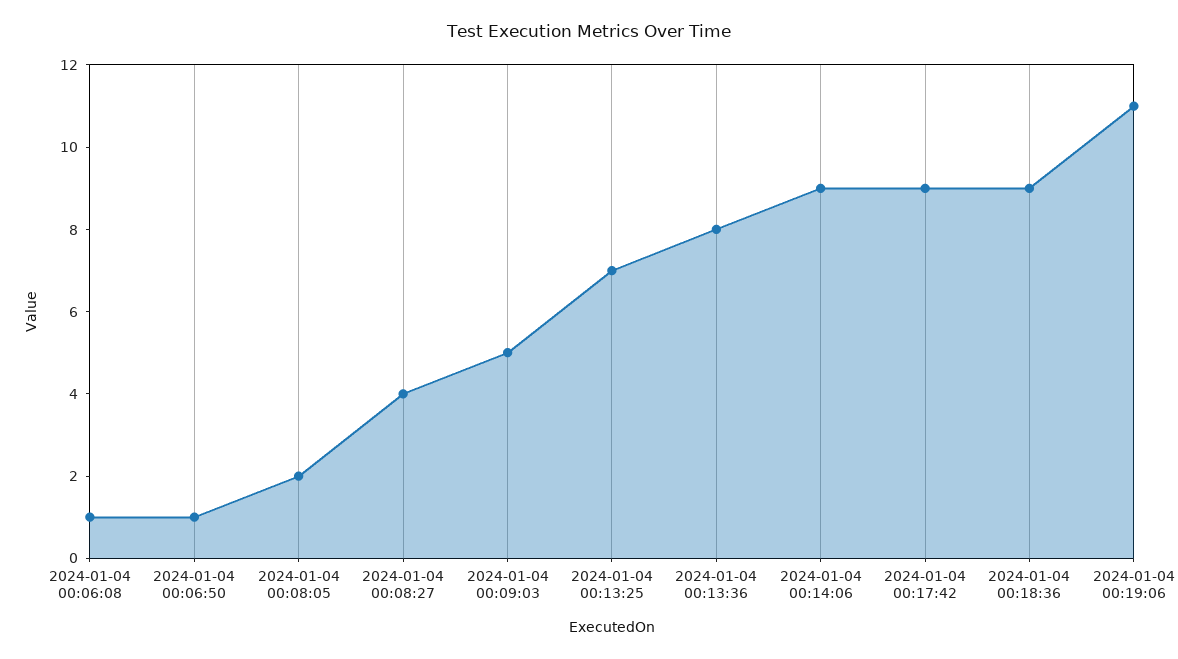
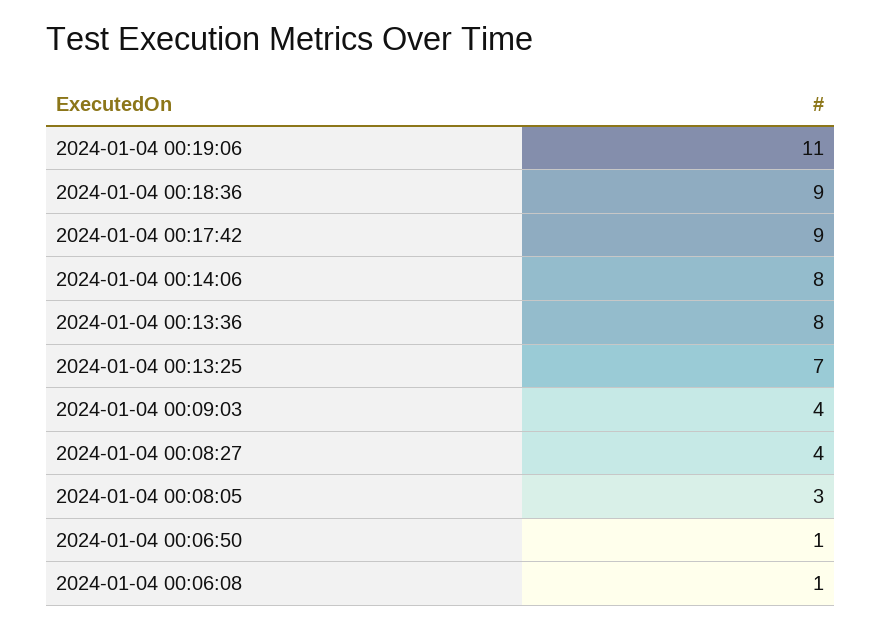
2024-01-04 00:08:05: 2 -> 3
2024-01-04 00:09:03: 5 -> 4
2024-01-04 00:14:06: 9 -> 8

